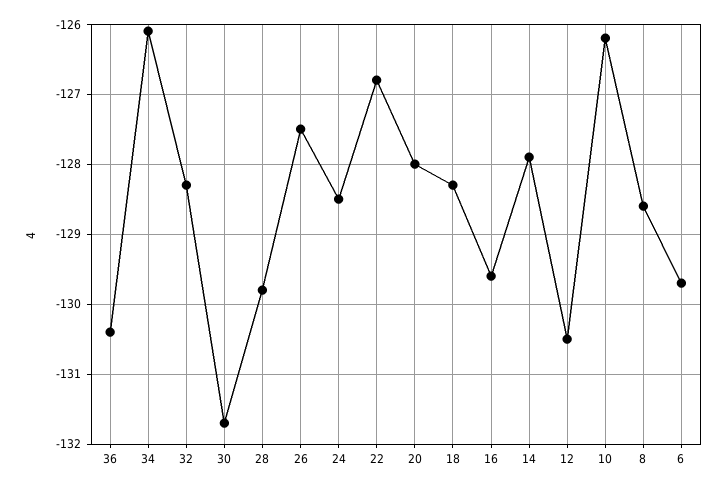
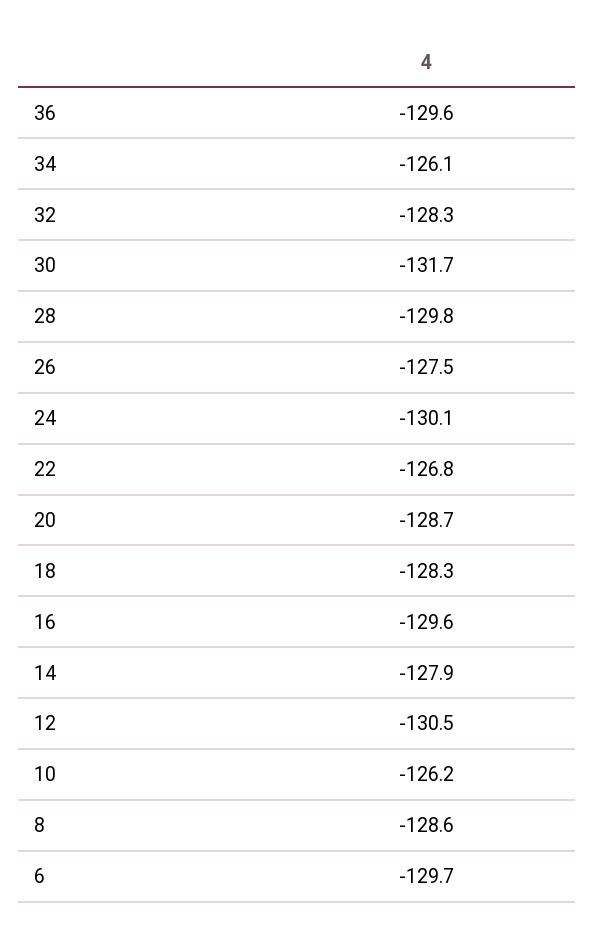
36: -130.4 -> -129.6
24: -128.5 -> -130.1
20: -128 -> -128.7

